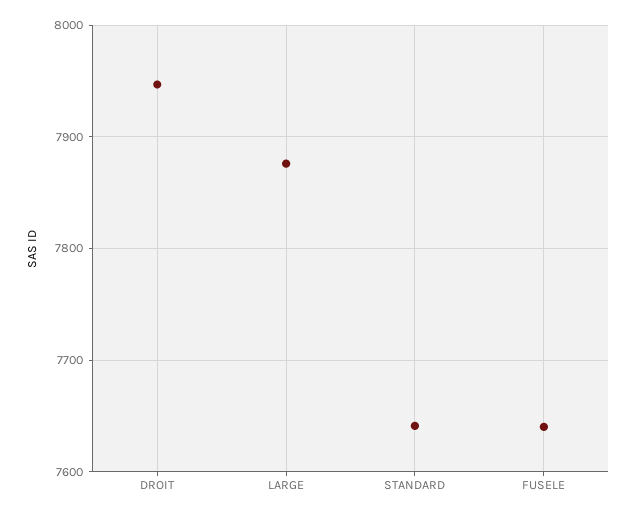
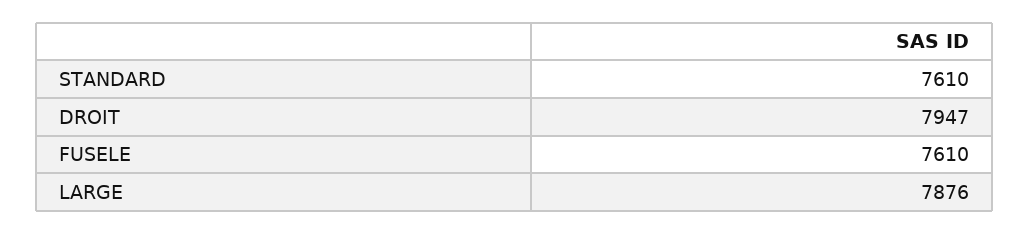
STANDARD: 7640 -> 7610
FUSELE: 7640 -> 7610

